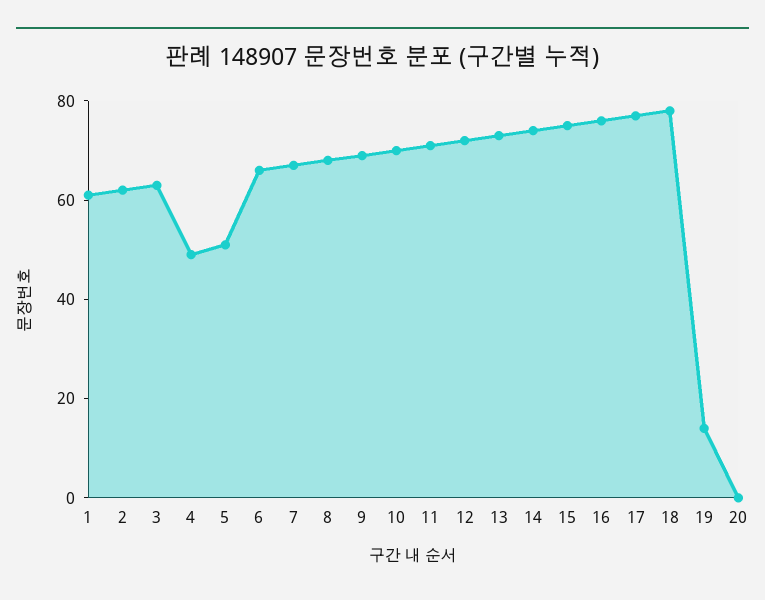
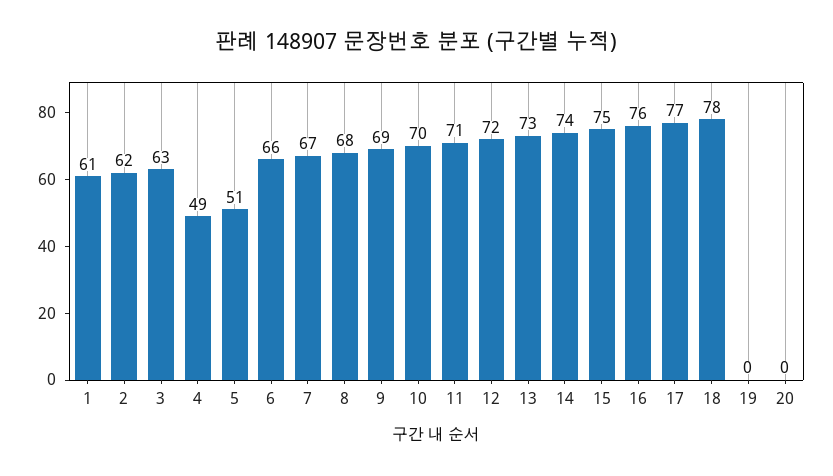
19: 15 -> 0

